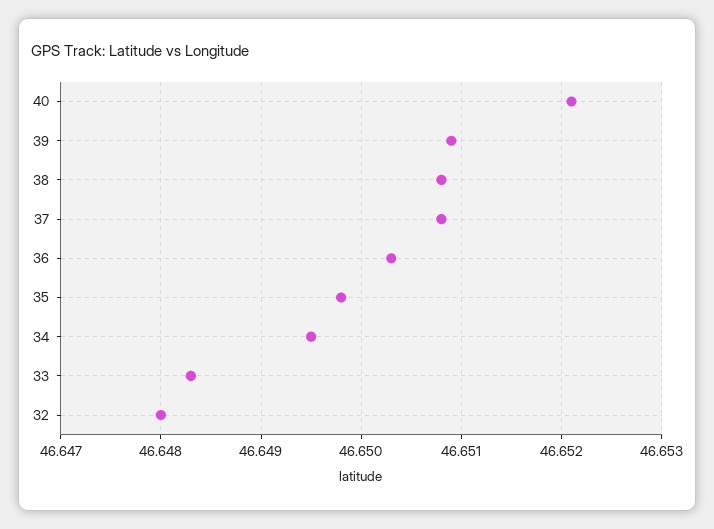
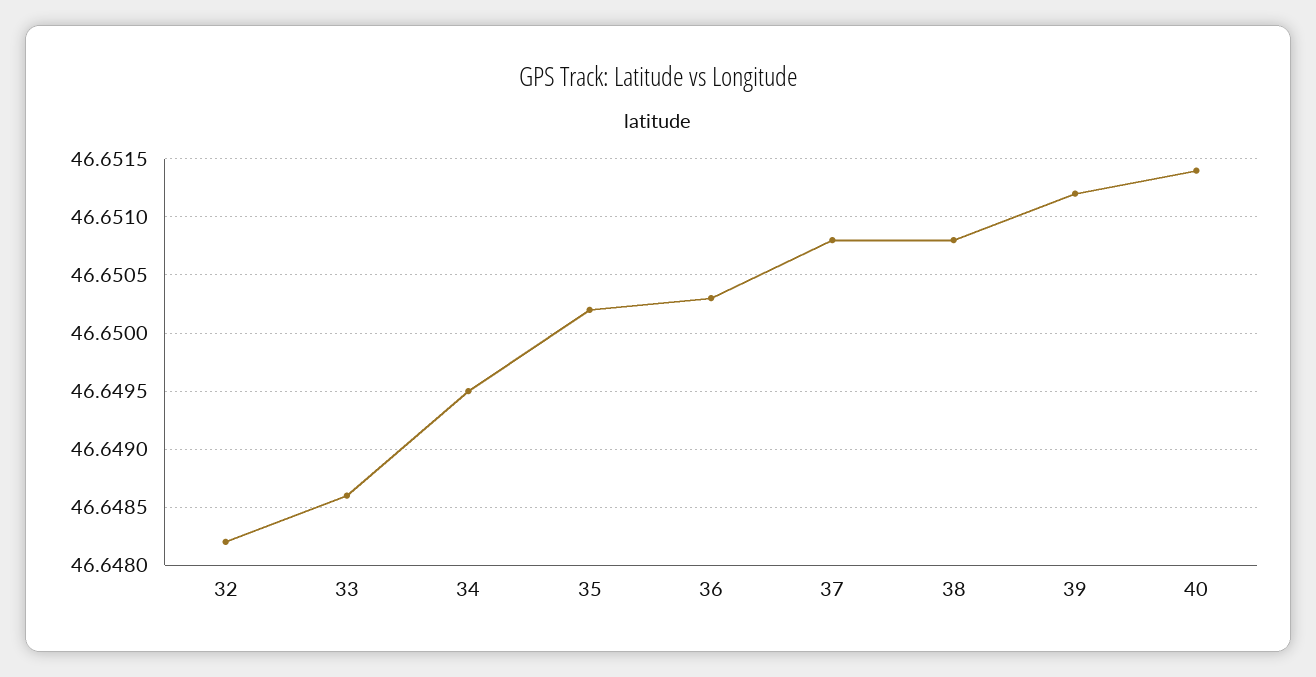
40: 46.6521 -> 46.6514
39: 46.6509 -> 46.6512
35: 46.6498 -> 46.6502
33: 46.6483 -> 46.6486
32: 46.648 -> 46.6482

